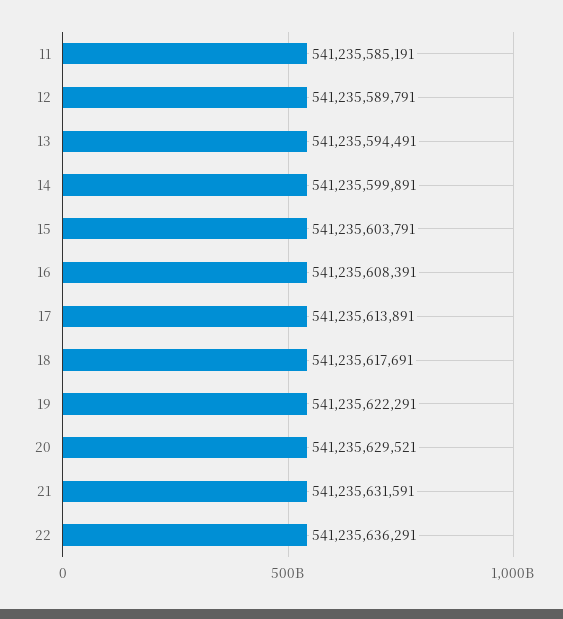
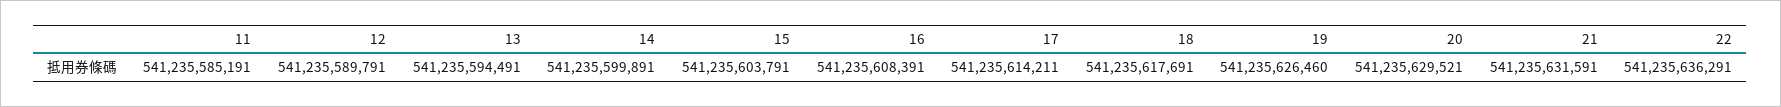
17: 541235613891 -> 541235614211
19: 541235622291 -> 541235626460

